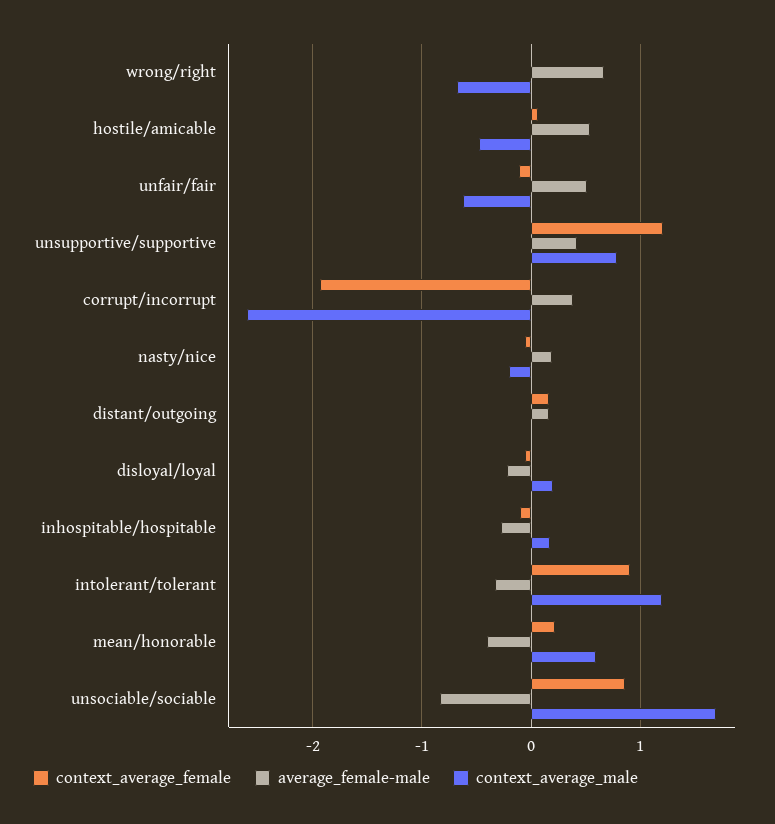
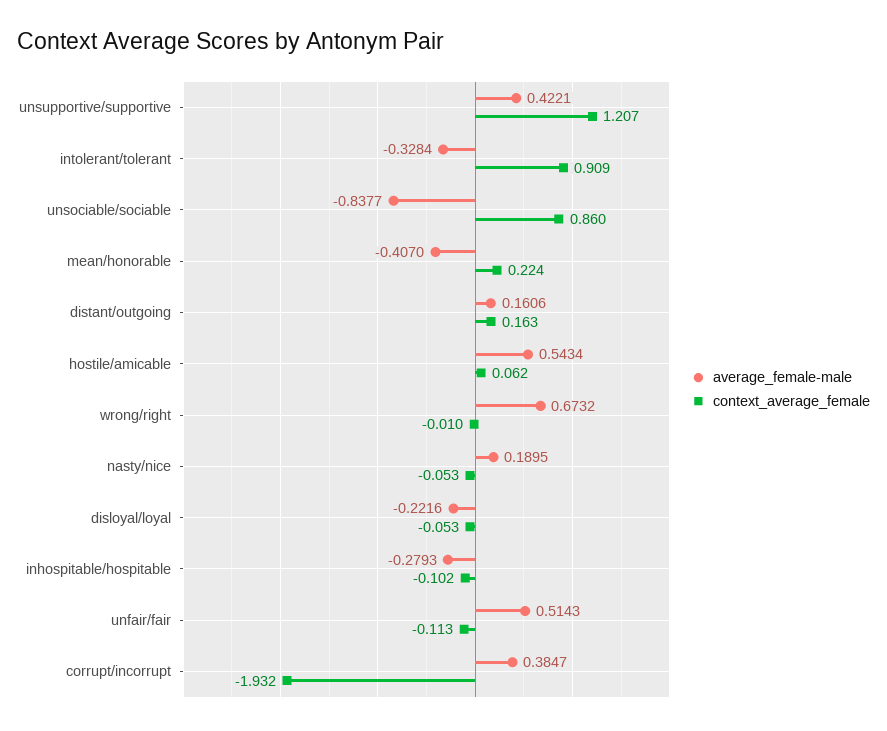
context_average_male, wrong/right: -0.7 -> none
context_average_male, hostile/amicable: -0.5 -> none
context_average_male, unfair/fair: -0.6 -> none
context_average_male, unsupportive/supportive: 0.8 -> none
context_average_male, corrupt/incorrupt: -2.6 -> none
context_average_male, nasty/nice: -0.2 -> none
context_average_male, distant/outgoing: 0 -> none
context_average_male, disloyal/loyal: 0.2 -> none
context_average_male, inhospitable/hospitable: 0.2 -> none
context_average_male, intolerant/tolerant: 1.2 -> none
context_average_male, mean/honorable: 0.6 -> none
context_average_male, unsociable/sociable: 1.7 -> none

